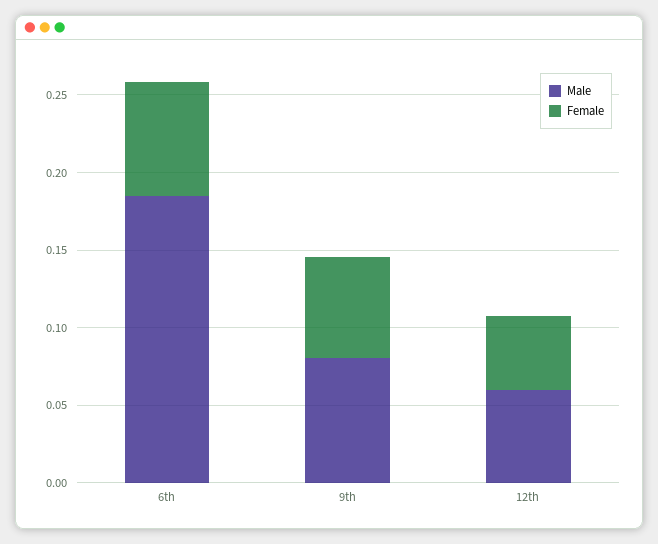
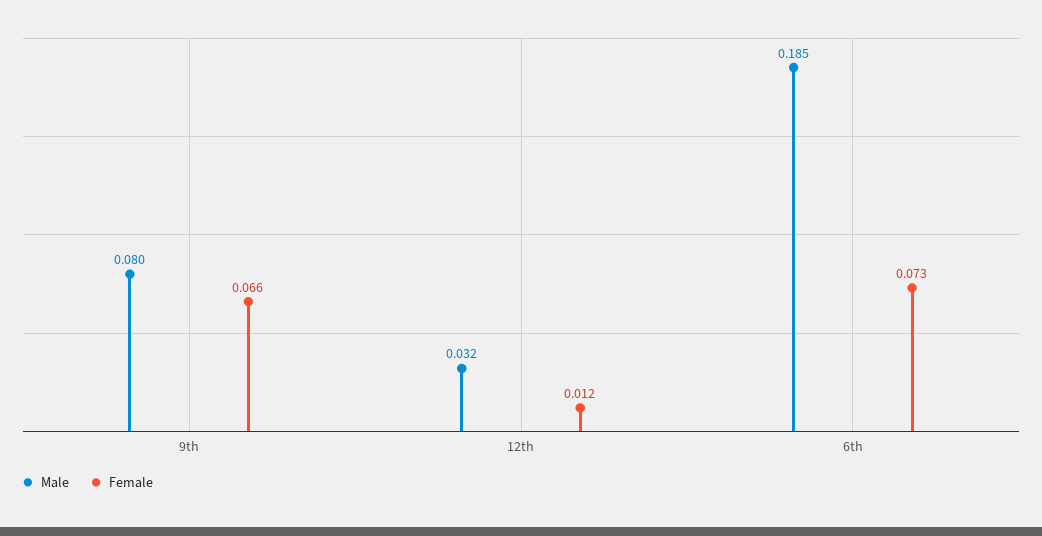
Male, 12th: 0.06 -> 0.032
Female, 12th: 0.05 -> 0.012

